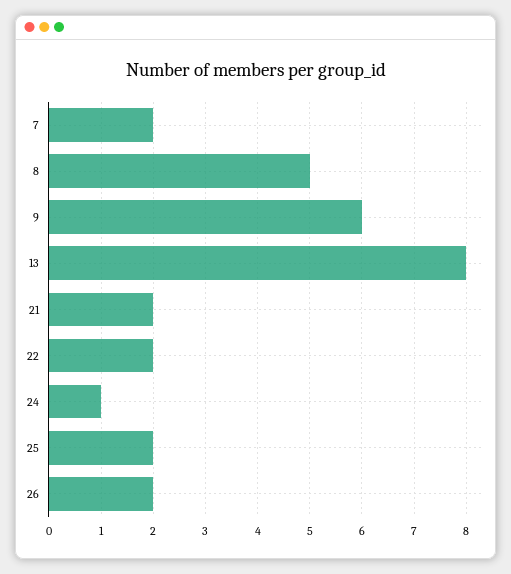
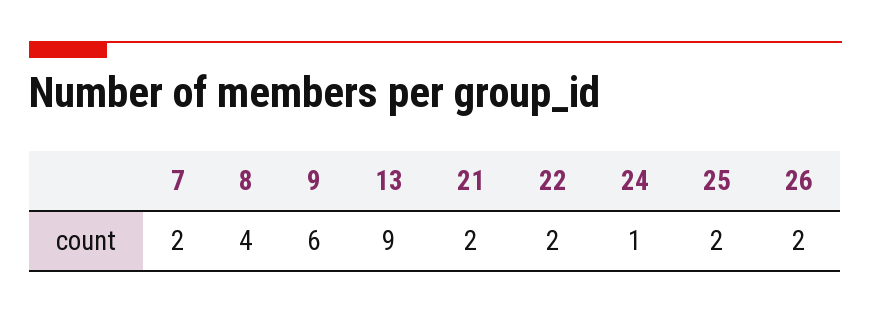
8: 5 -> 4
13: 8 -> 9

